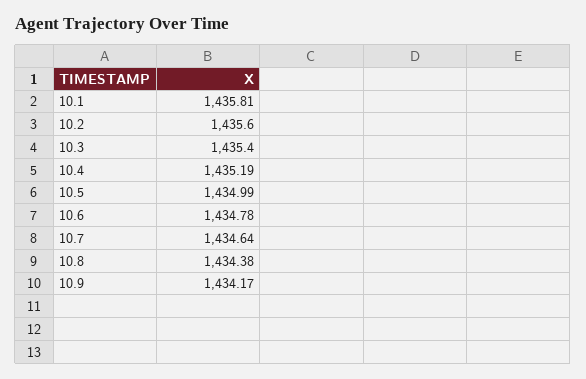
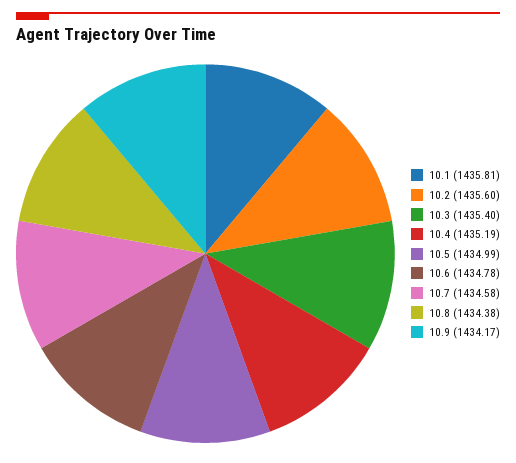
10.7: 1434.64 -> 1434.58

